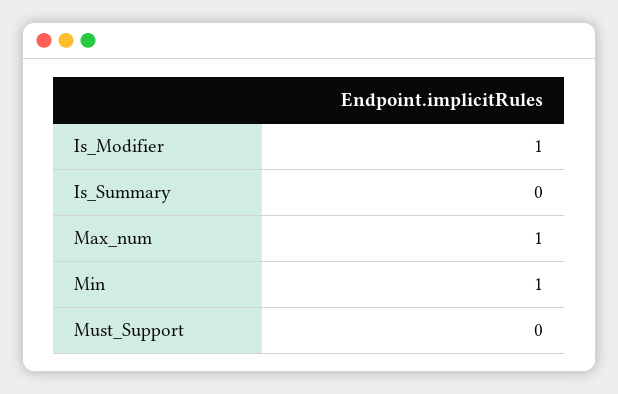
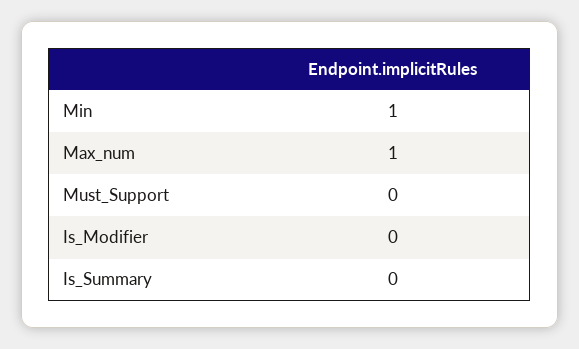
Is_Modifier: 1 -> 0

